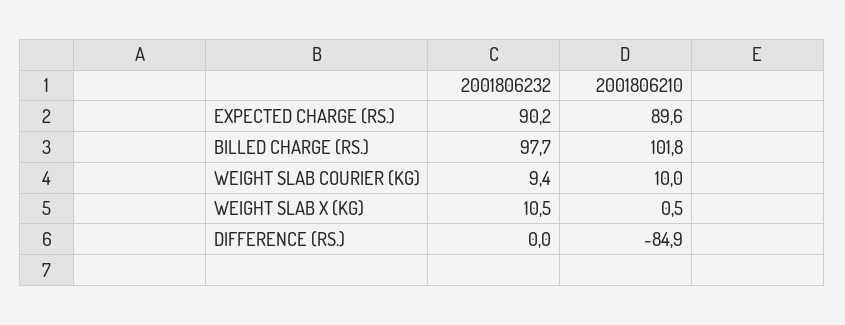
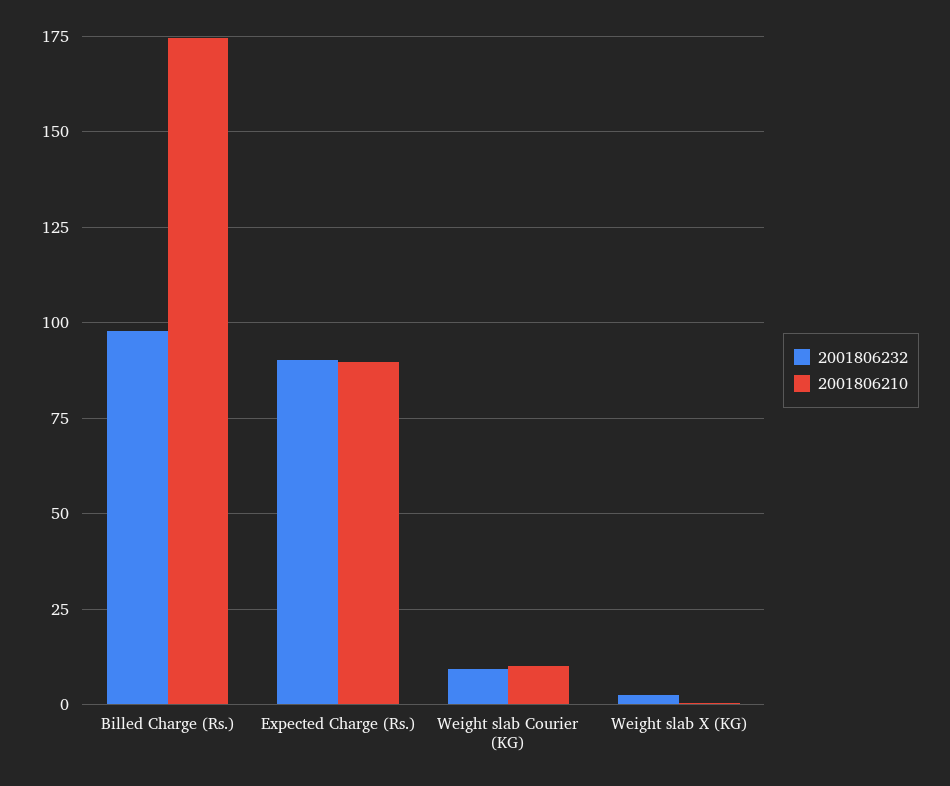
2001806210, BILLED CHARGE (RS.): 101.8 -> 175
2001806232, WEIGHT SLAB X (KG): 10.5 -> 2.5
2001806232, DIFFERENCE (RS.): 0 -> none
2001806210, DIFFERENCE (RS.): -84.9 -> none

